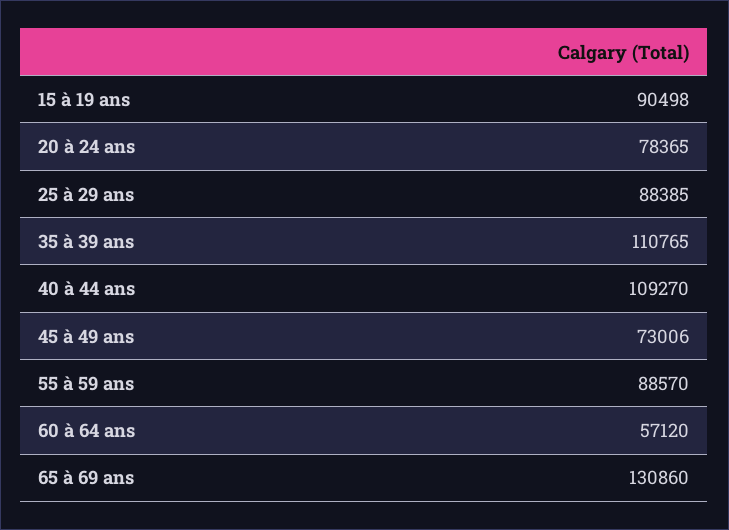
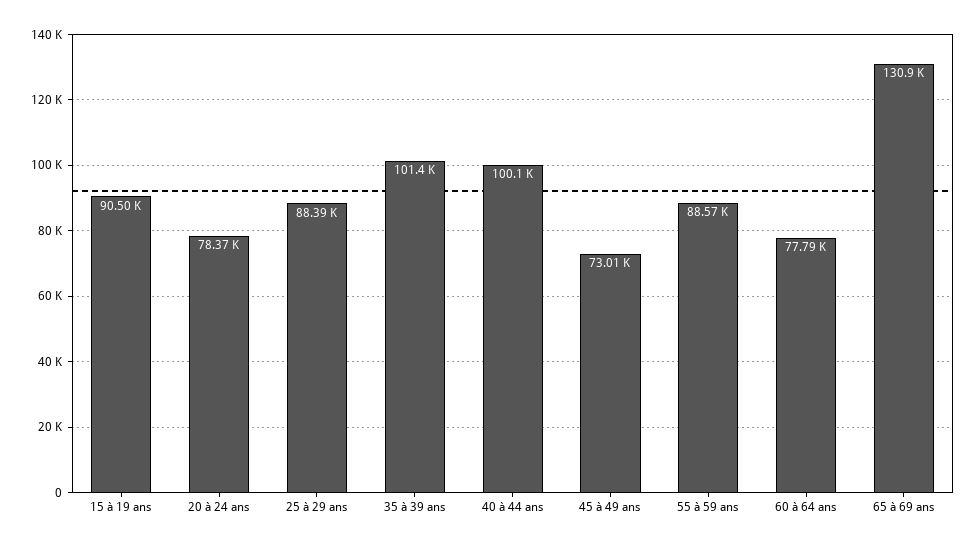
35 à 39 ans: 110765 -> 101400
40 à 44 ans: 109270 -> 100100
60 à 64 ans: 57120 -> 77790

